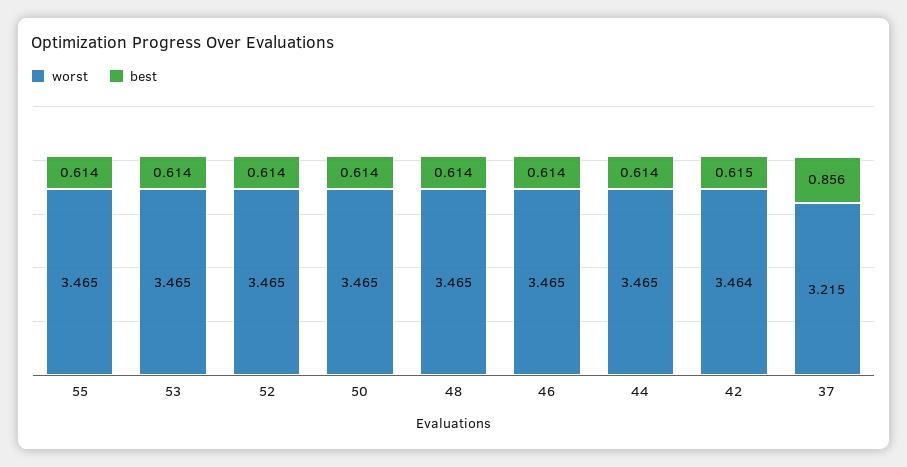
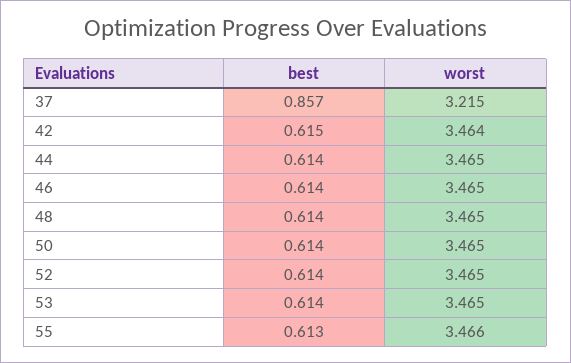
worst, 55: 3.465 -> 3.466
best, 55: 0.614 -> 0.613
best, 37: 0.856 -> 0.857

